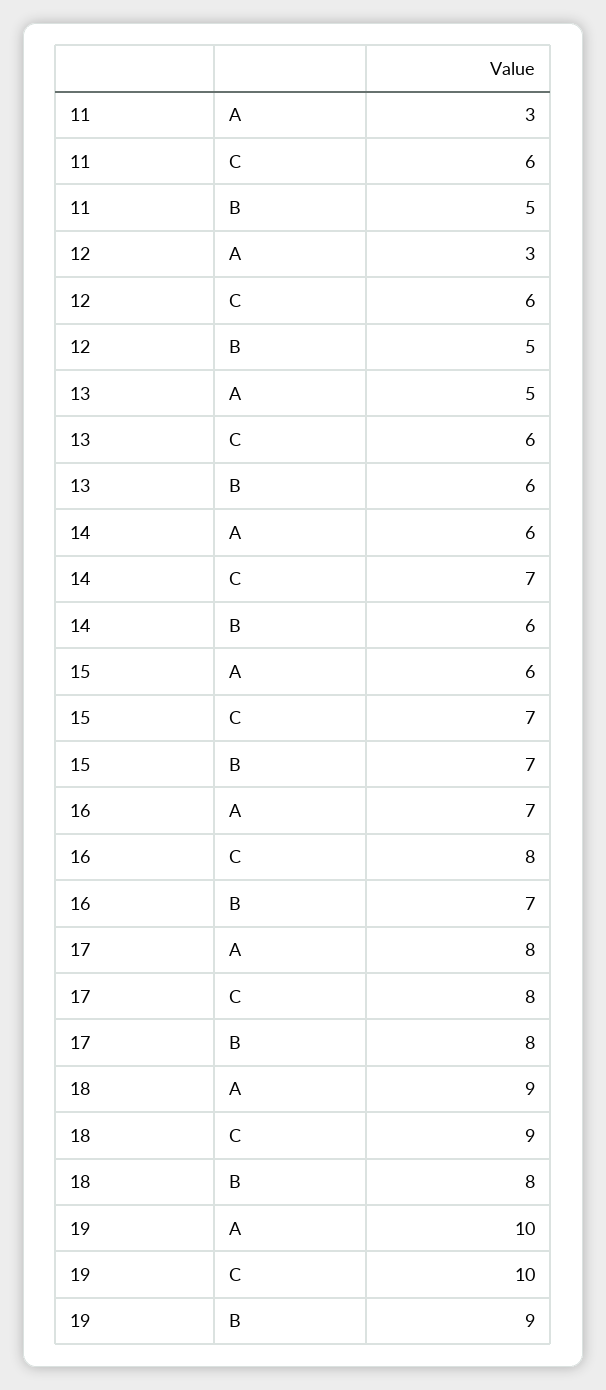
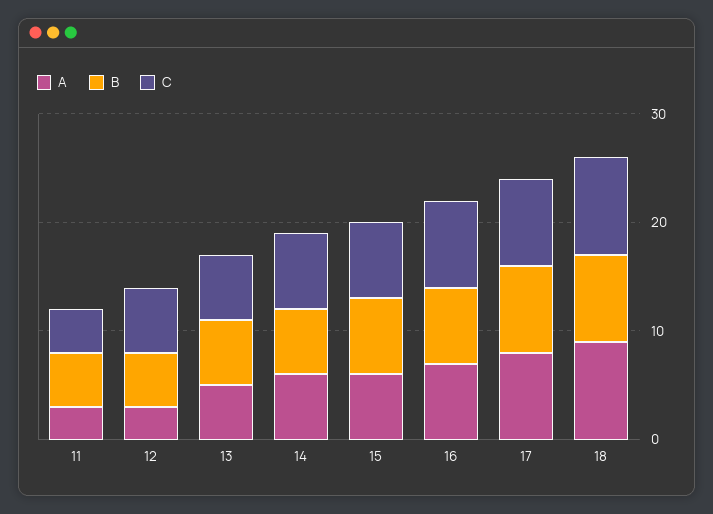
C, 11: 6 -> 4
A, 19: 10 -> none
C, 19: 10 -> none
B, 19: 9 -> none

